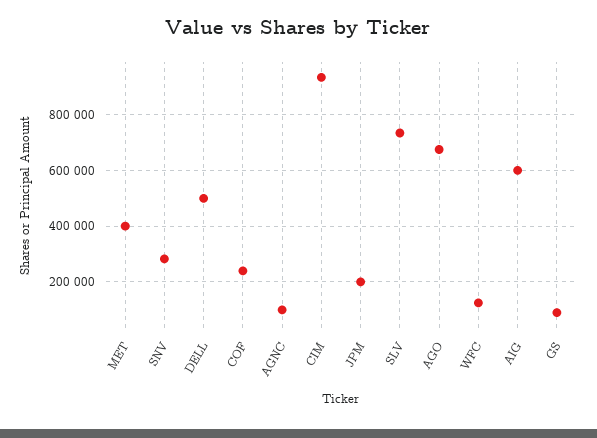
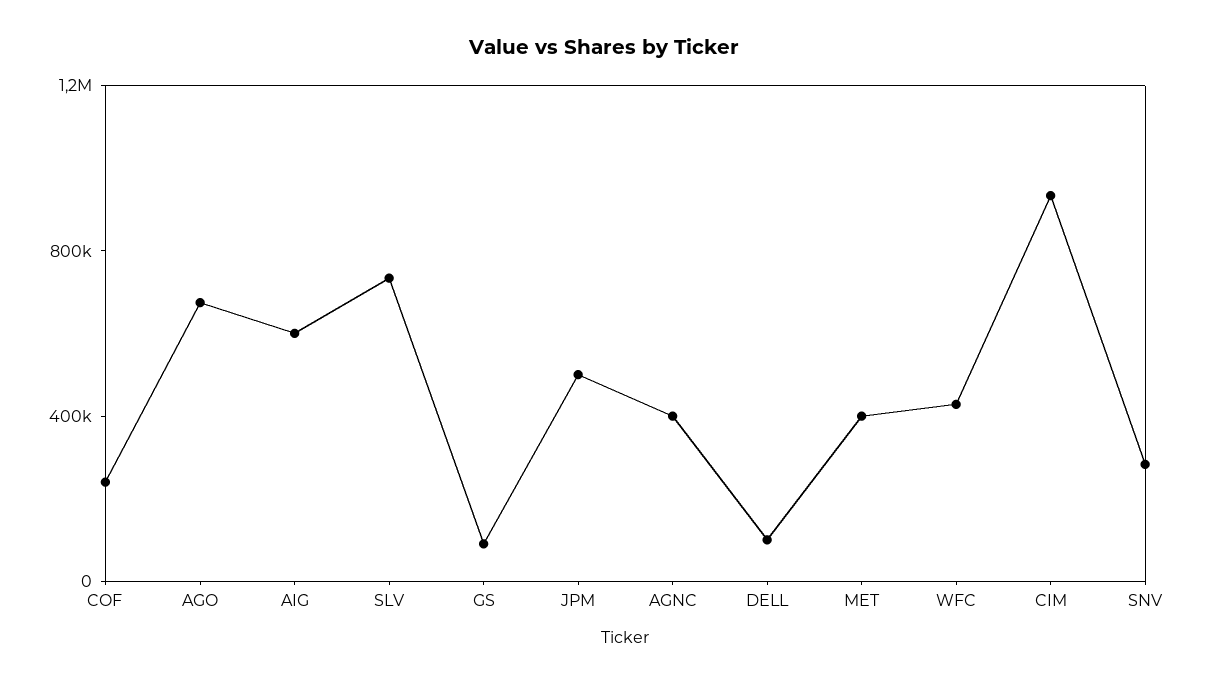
DELL: 500000 -> 100000
AGNC: 100000 -> 400000
JPM: 200000 -> 500000
WFC: 125000 -> 400000

